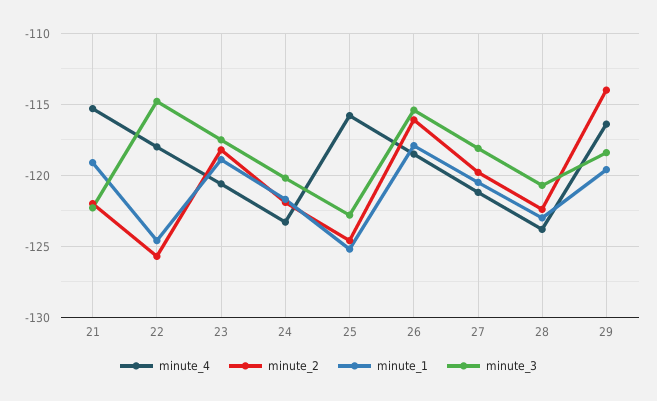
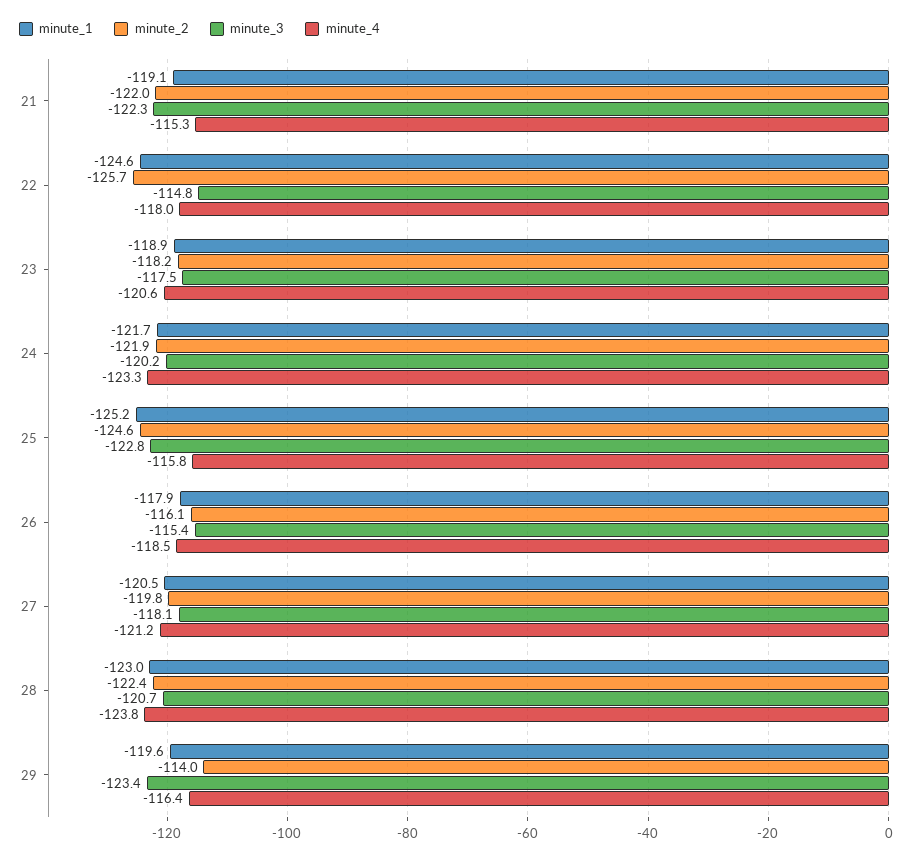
minute_3, 29: -118.5 -> -123.4

